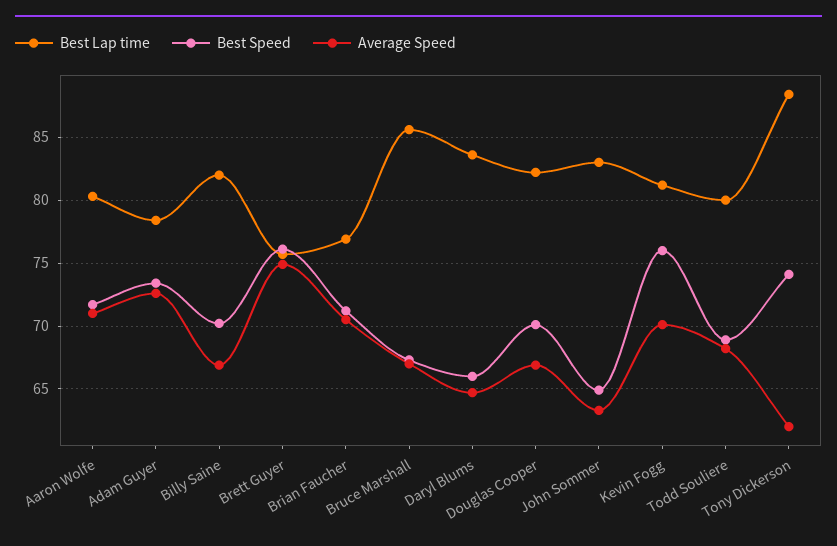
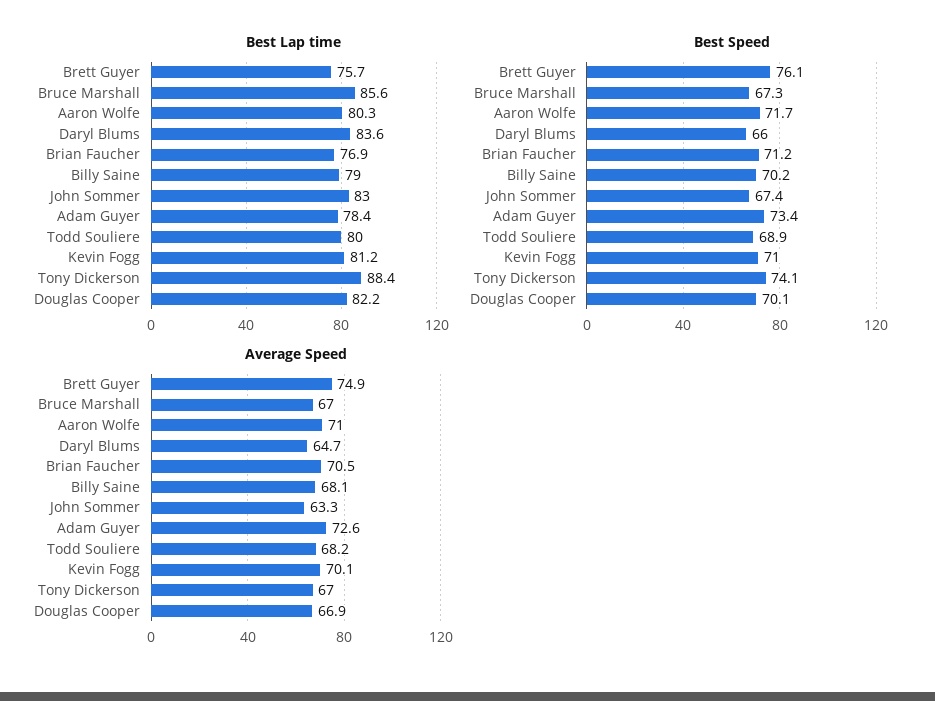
Best Lap time, Billy Saine: 82 -> 79
Average Speed, Billy Saine: 67 -> 68.1
Best Speed, John Sommer: 65 -> 67.4
Best Speed, Kevin Fogg: 76 -> 71
Average Speed, Tony Dickerson: 62 -> 67

